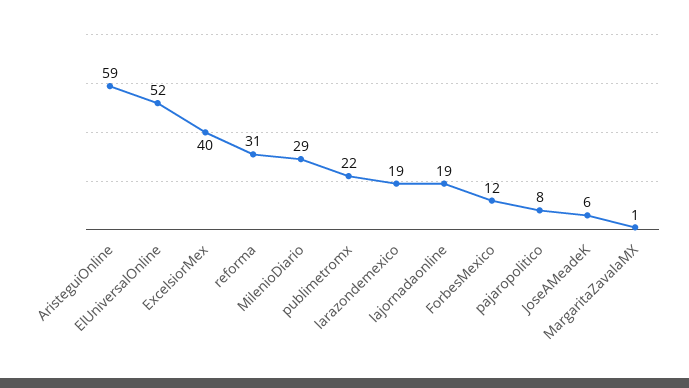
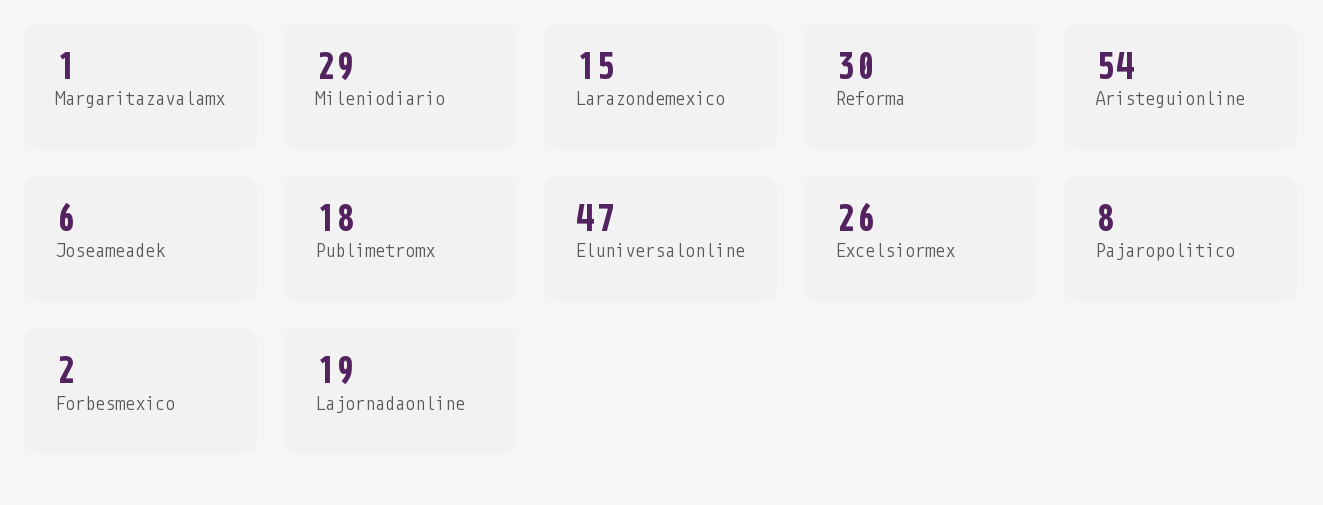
AristeguiOnline: 59 -> 54
ElUniversalOnline: 52 -> 47
ExcelsiorMex: 40 -> 26
reforma: 31 -> 30
publimetromx: 22 -> 18
larazondemexico: 19 -> 15
ForbesMexico: 12 -> 2

